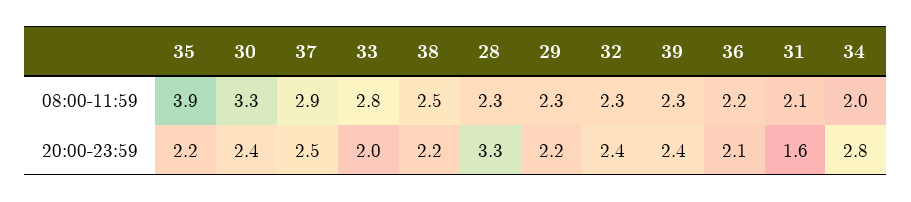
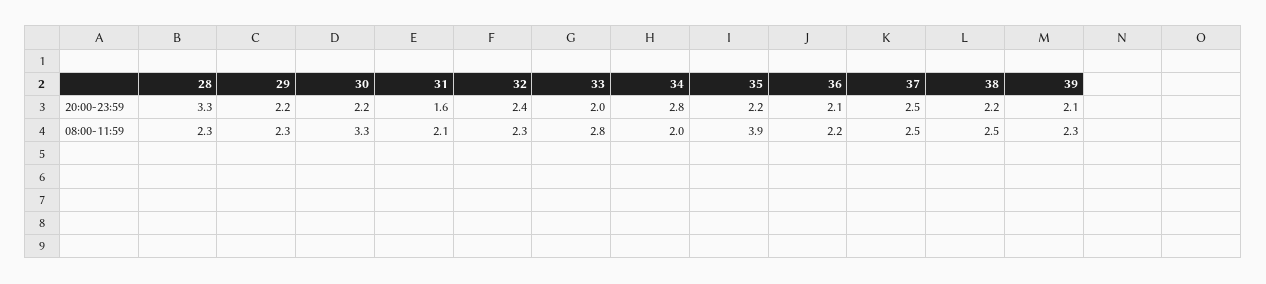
37, 08:00-11:59: 2.9 -> 2.5
30, 20:00-23:59: 2.4 -> 2.2
39, 20:00-23:59: 2.4 -> 2.1

